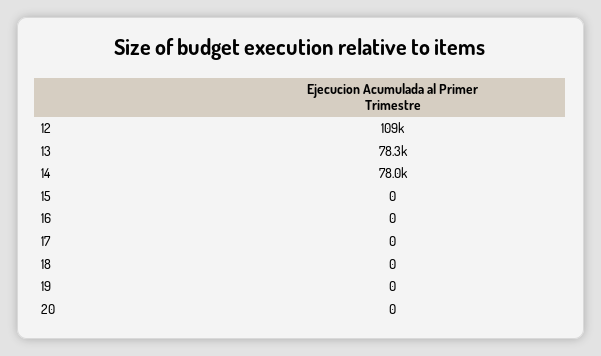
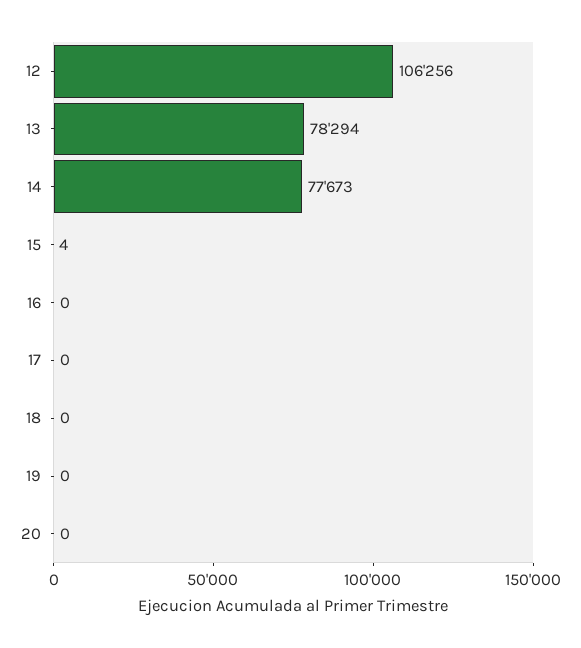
12: 109000 -> 106256
14: 78000 -> 77673
15: 0 -> 4

